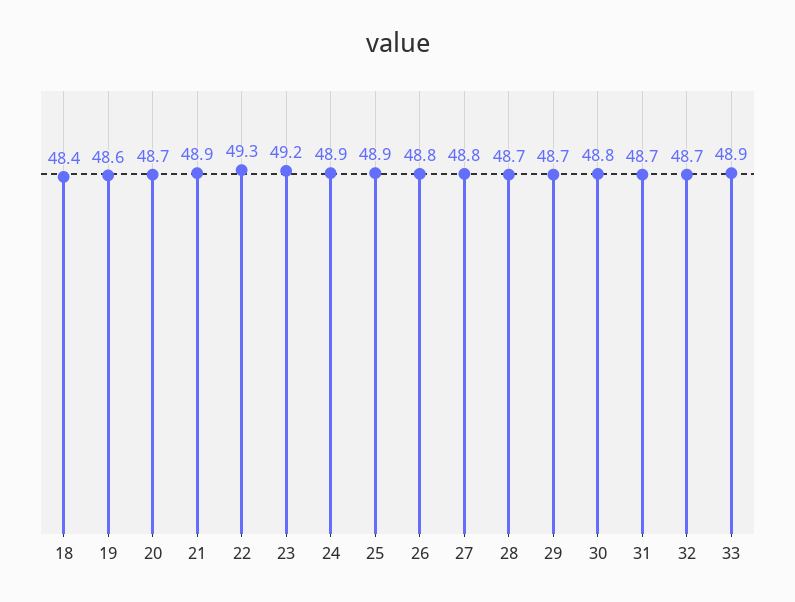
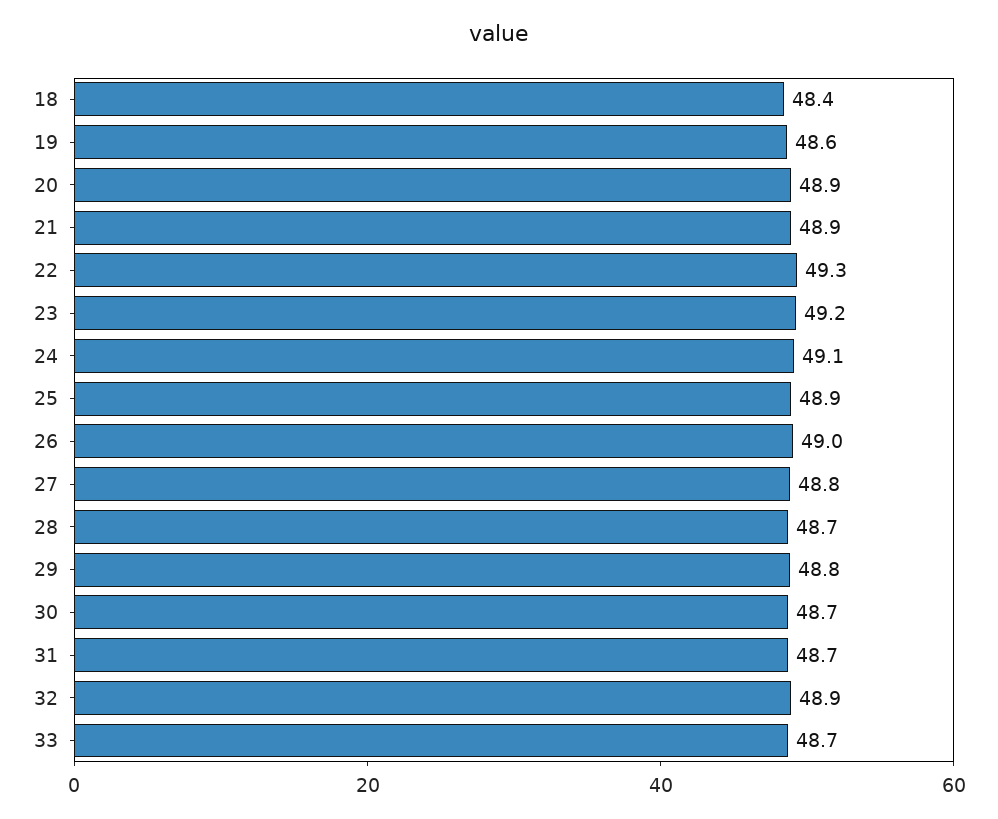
20: 48.7 -> 48.9
24: 48.9 -> 49.1
26: 48.8 -> 49
29: 48.7 -> 48.8
30: 48.8 -> 48.7
32: 48.7 -> 48.9
33: 48.9 -> 48.7

